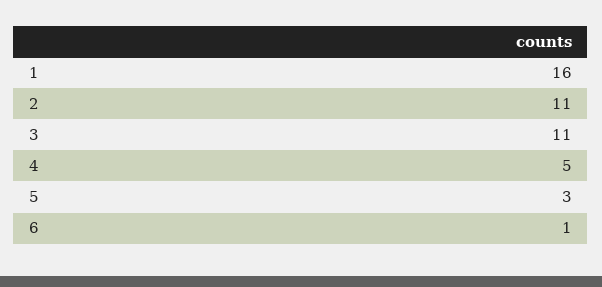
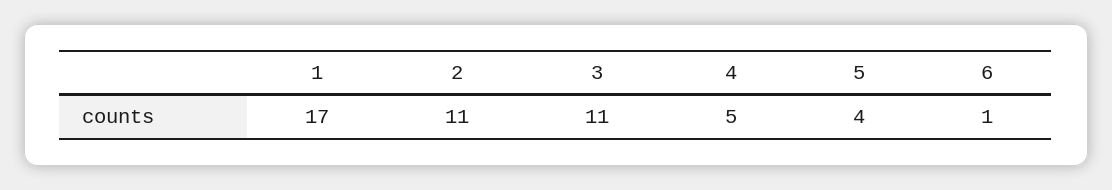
1: 16 -> 17
5: 3 -> 4

